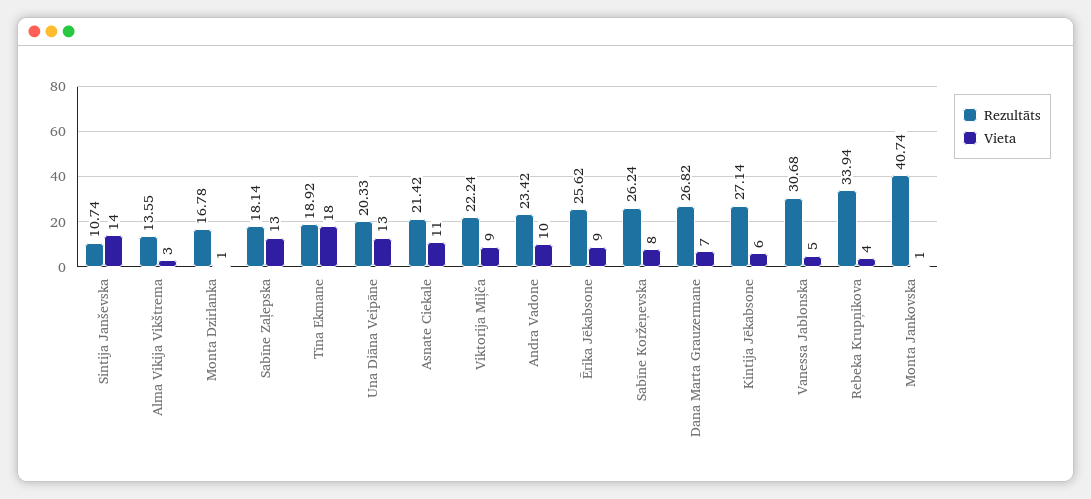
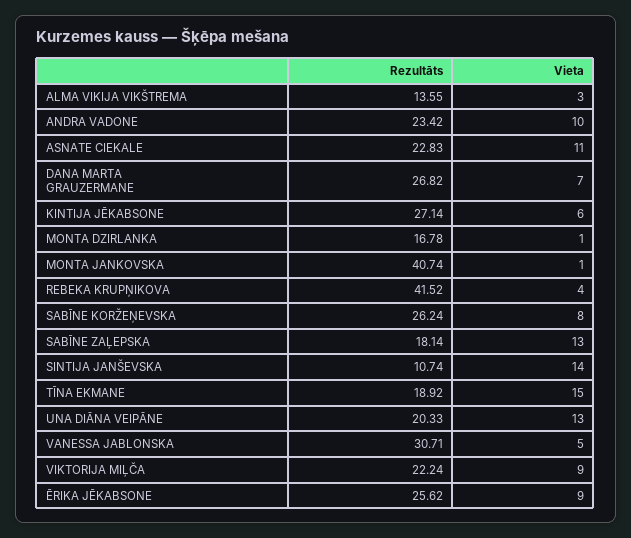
Vieta, Tīna Ekmane: 18 -> 15
Rezultāts, Asnate Ciekale: 21.42 -> 22.83
Rezultāts, Vanessa Jablonska: 30.68 -> 30.71
Rezultāts, Rebeka Krupņikova: 33.94 -> 41.52

